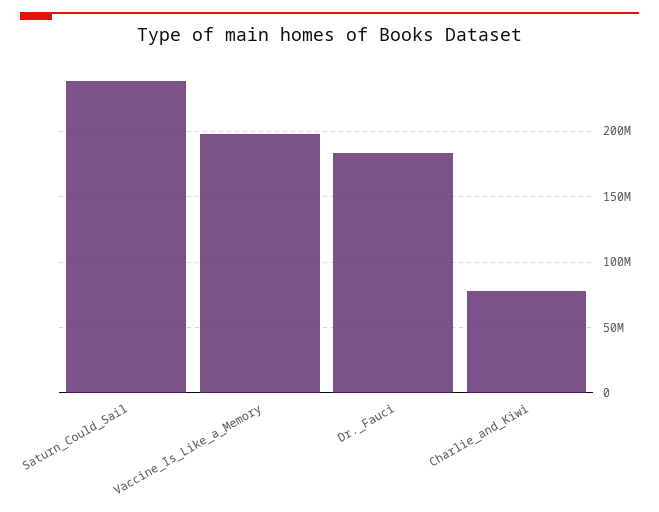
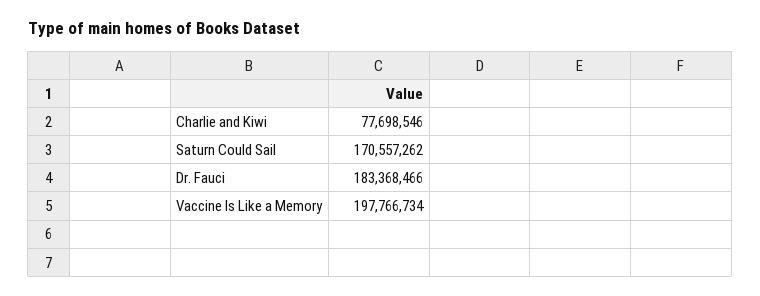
Saturn_Could_Sail: 240000000 -> 170557262

